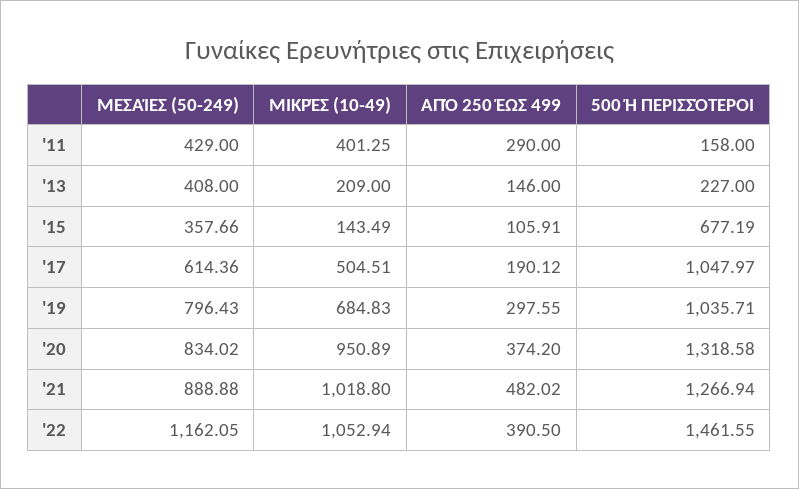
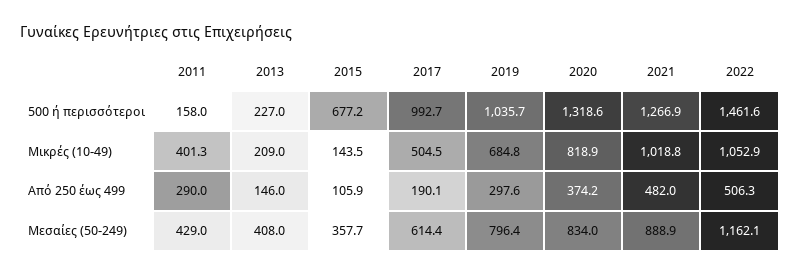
500 Ή ΠΕΡΙΣΣΌΤΕΡΟΙ, '17: 1047.97 -> 992.7
ΜΙΚΡΈΣ (10-49), '20: 950.89 -> 818.9
ΑΠΌ 250 ΈΩΣ 499, '22: 390.5 -> 506.3

